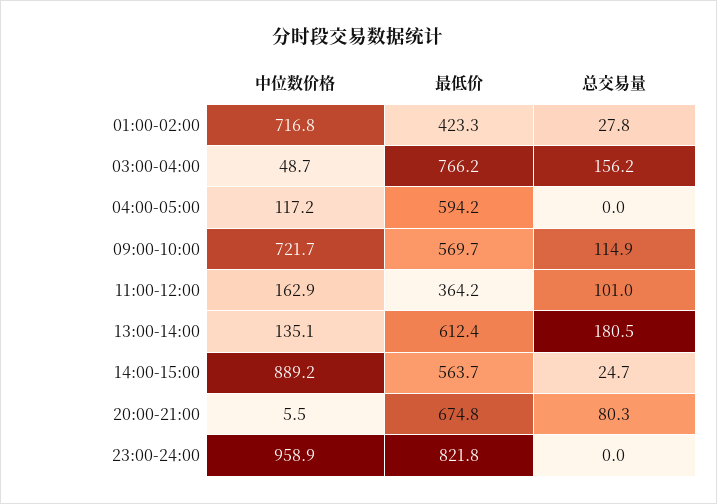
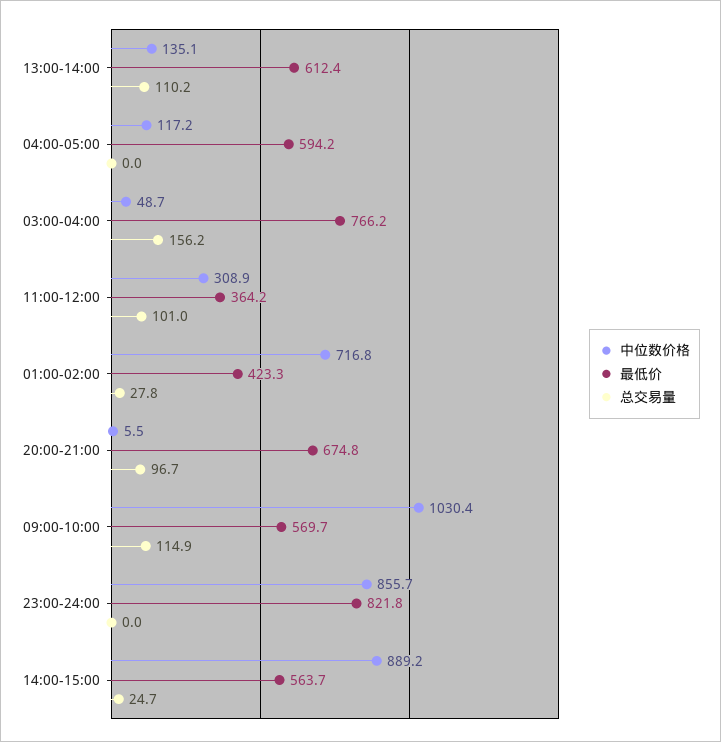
中位数价格, 09:00-10:00: 721.7 -> 1030.4
中位数价格, 11:00-12:00: 162.9 -> 308.9
总交易量, 13:00-14:00: 180.5 -> 110.2
总交易量, 20:00-21:00: 80.3 -> 96.7
中位数价格, 23:00-24:00: 958.9 -> 855.7

